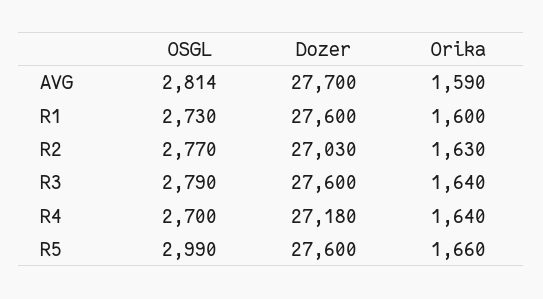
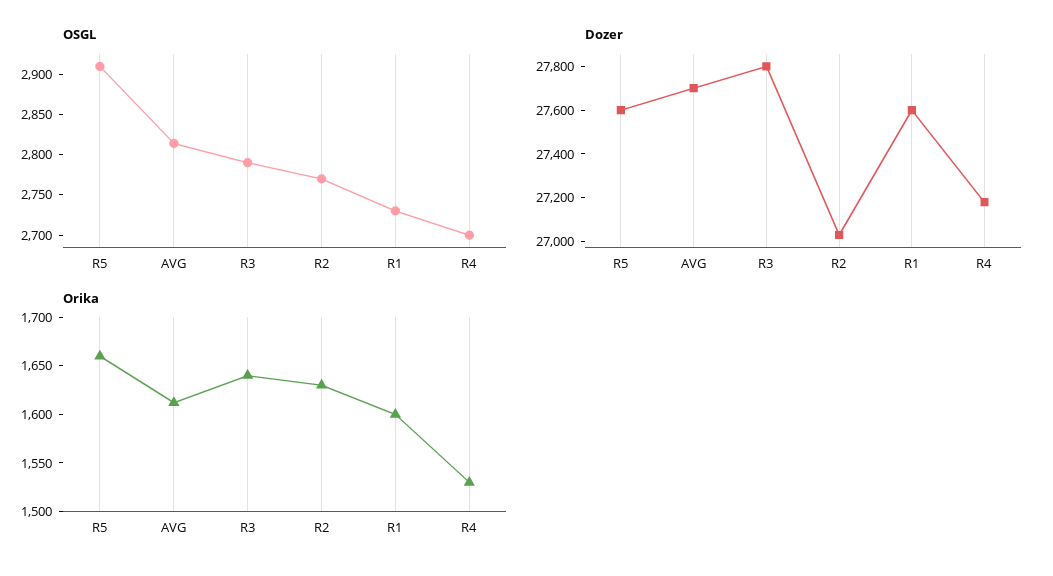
Orika, AVG: 1590 -> 1610
Dozer, R3: 27600 -> 27800
Orika, R4: 1640 -> 1530
OSGL, R5: 2990 -> 2910

